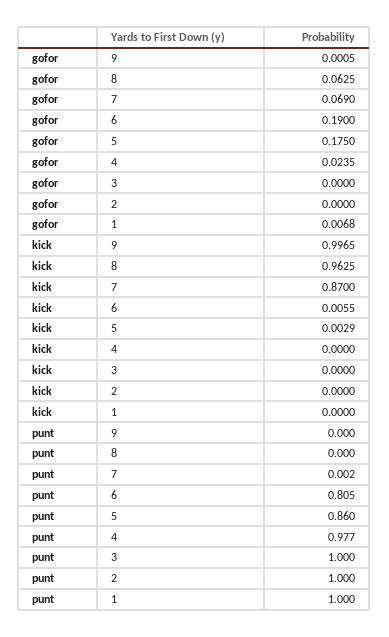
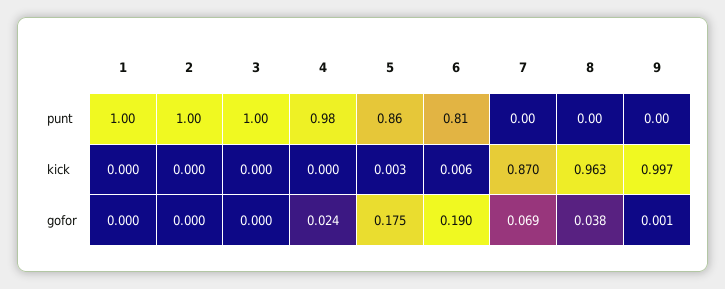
gofor, 8: 0.0625 -> 0.038
gofor, 1: 0.0068 -> 0

